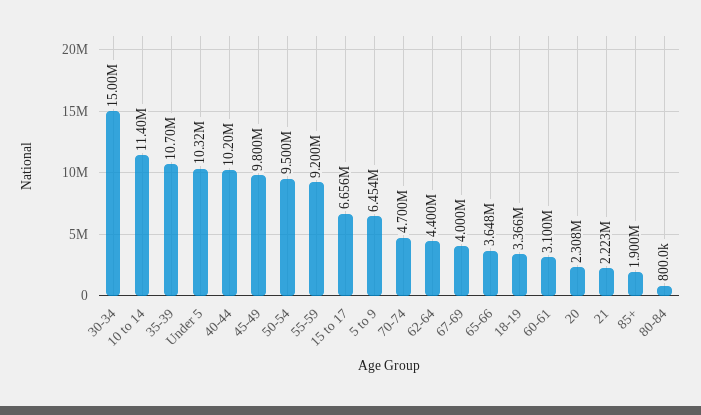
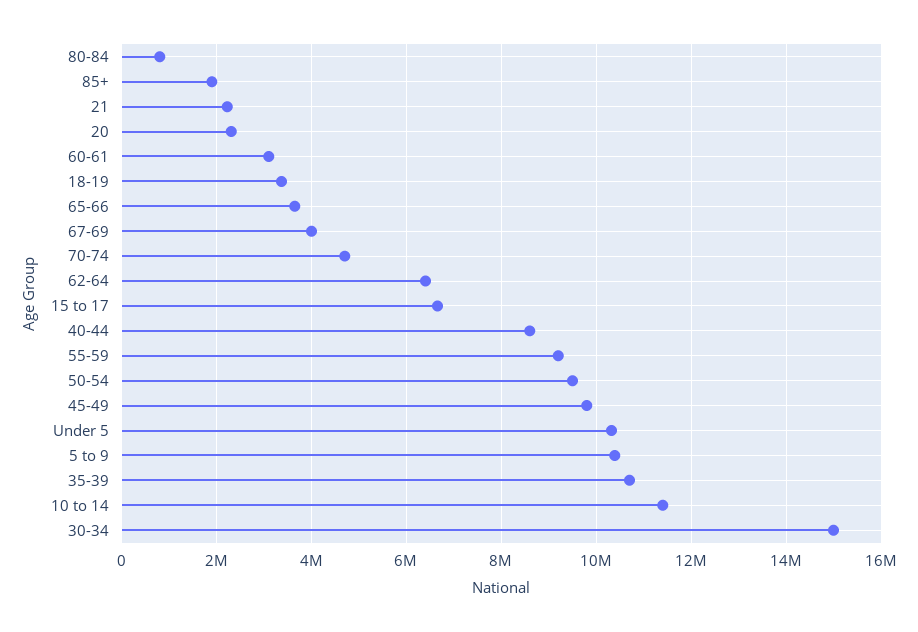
40-44: 10200000 -> 8600000
5 to 9: 6454000 -> 10400000
62-64: 4400000 -> 6400000

